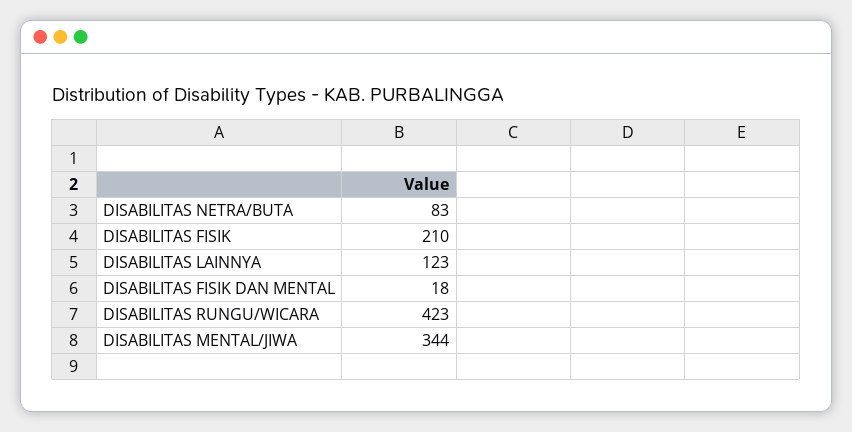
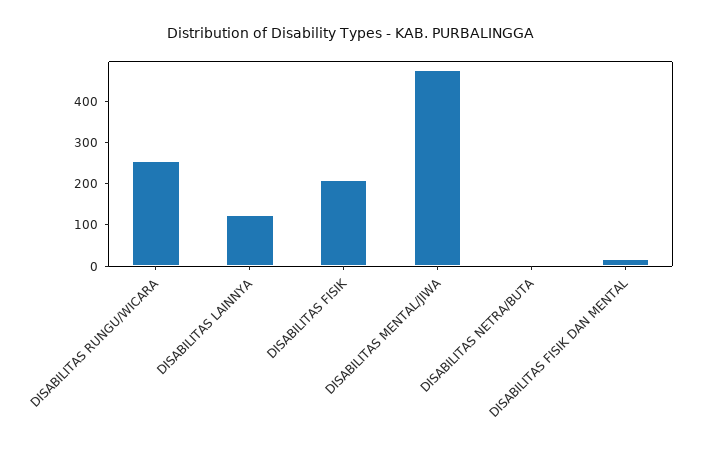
DISABILITAS NETRA/BUTA: 83 -> 0
DISABILITAS RUNGU/WICARA: 423 -> 260
DISABILITAS MENTAL/JIWA: 344 -> 480

